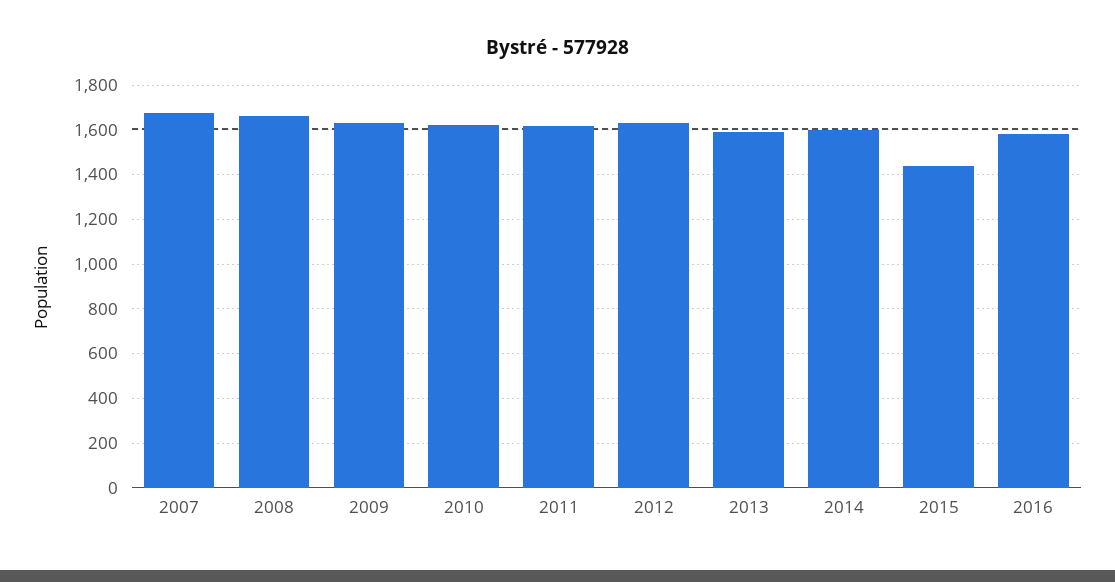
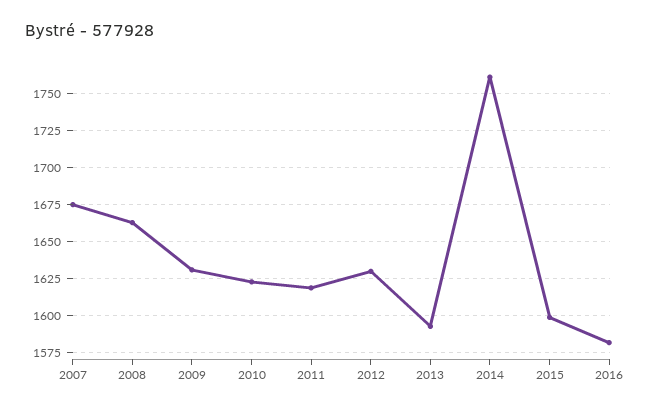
2014: 1600 -> 1760
2015: 1450 -> 1600

